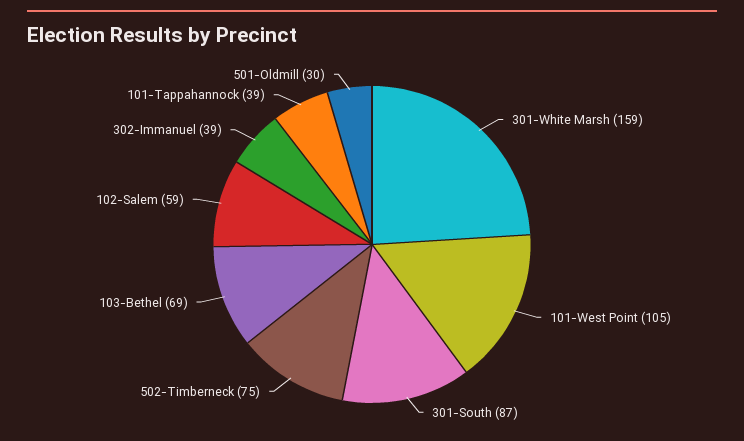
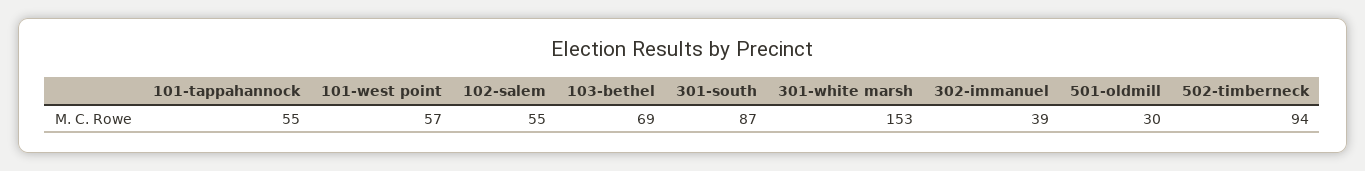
301-White Marsh: 159 -> 153
101-West Point: 105 -> 57
502-Timberneck: 75 -> 94
102-Salem: 59 -> 55
101-Tappahannock: 39 -> 55

